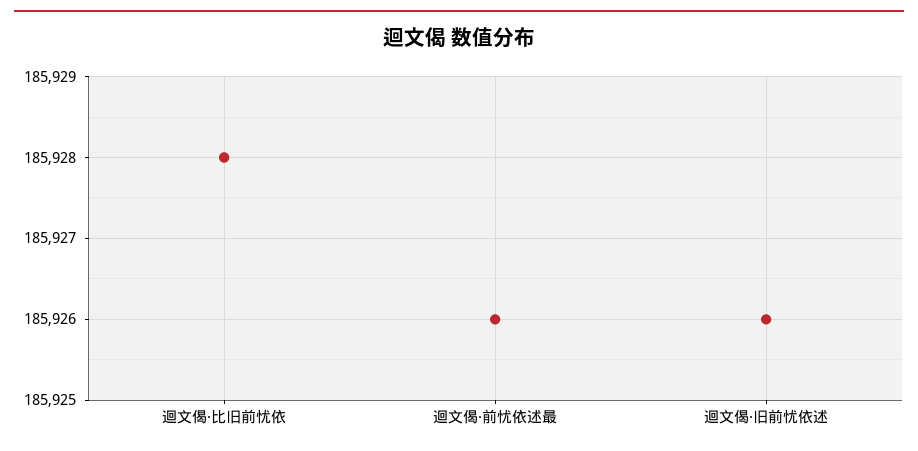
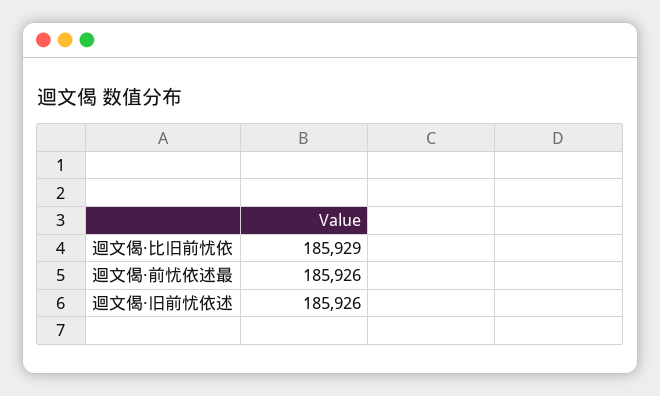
迴文偈·比旧前忧依: 185928 -> 185929

